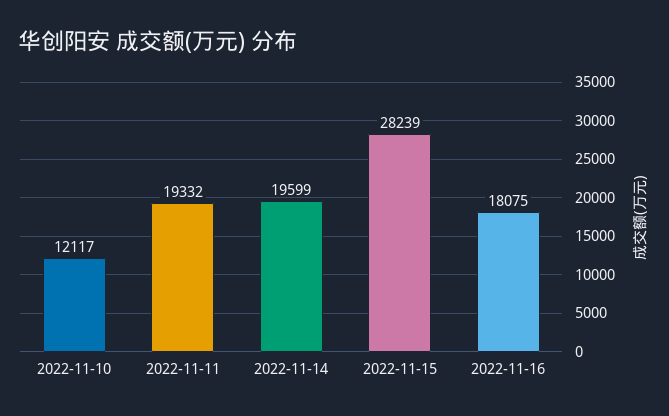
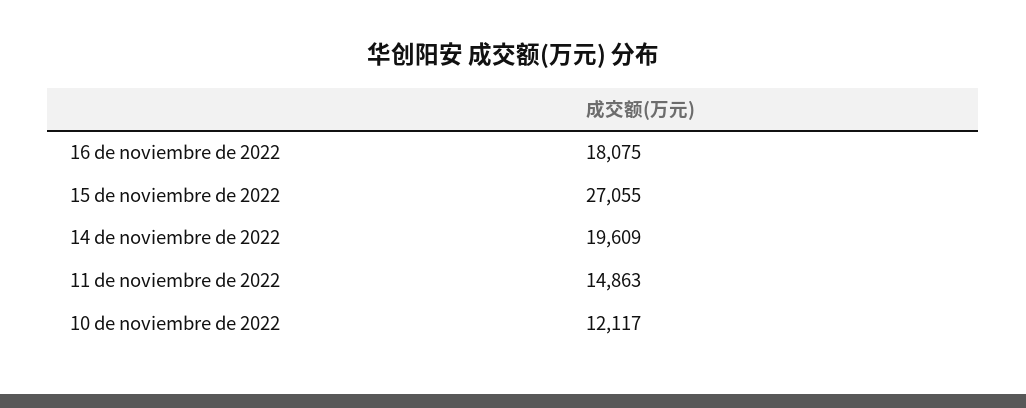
2022-11-11: 19332 -> 14863
2022-11-14: 19599 -> 19609
2022-11-15: 28239 -> 27055

